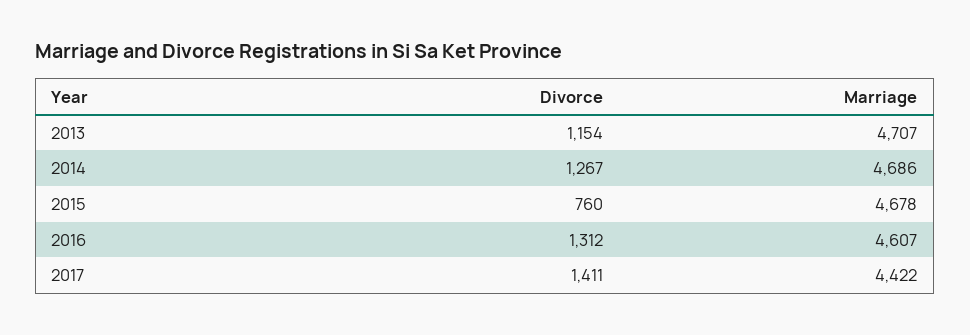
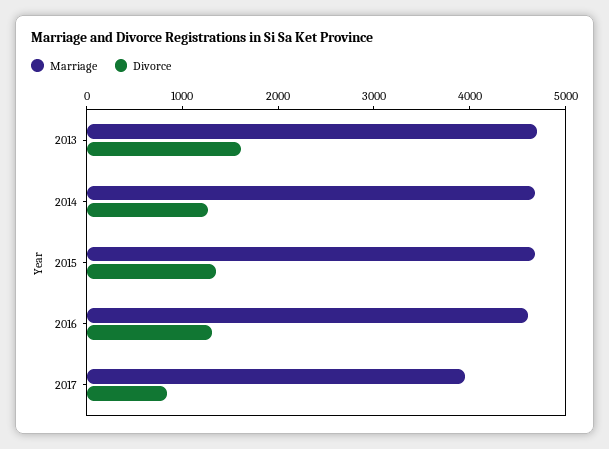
Divorce, 2013: 1154 -> 1600
Divorce, 2015: 760 -> 1400
Divorce, 2017: 1411 -> 800
Marriage, 2017: 4422 -> 4000

